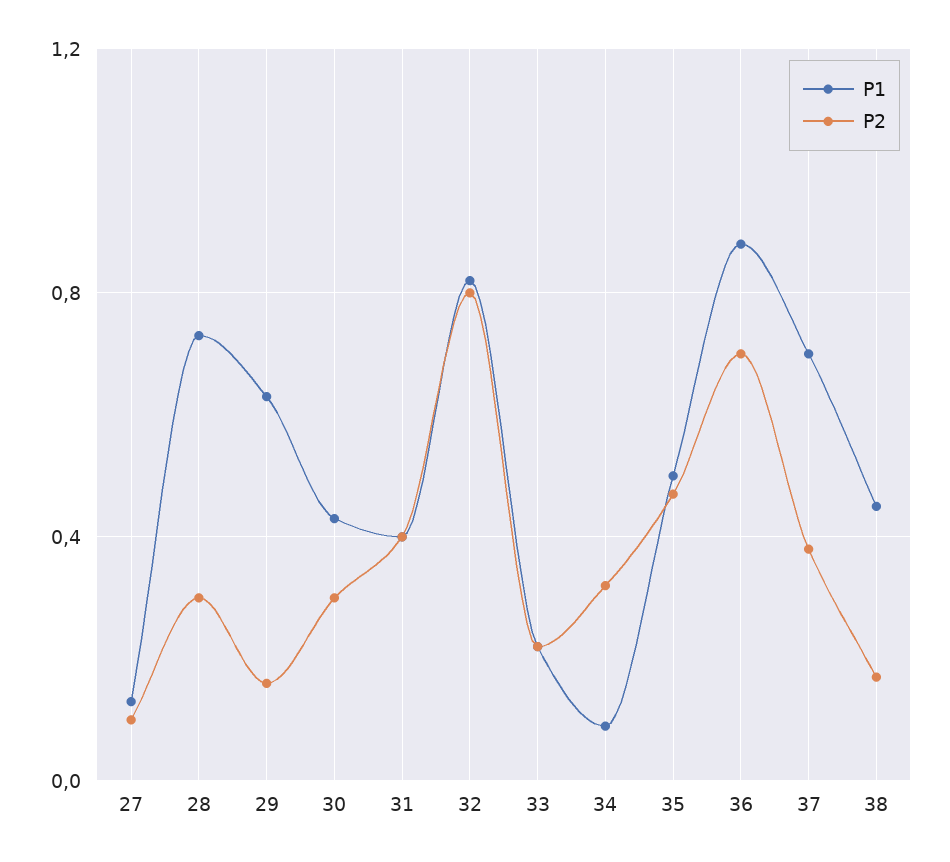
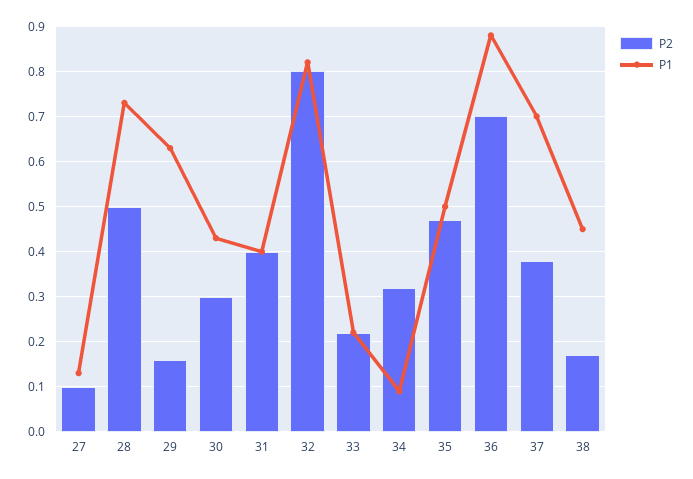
P2, 28: 0.3 -> 0.5

